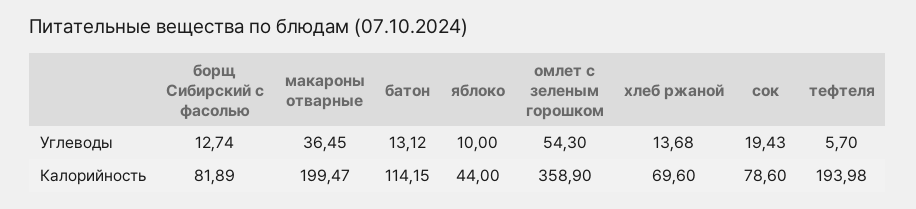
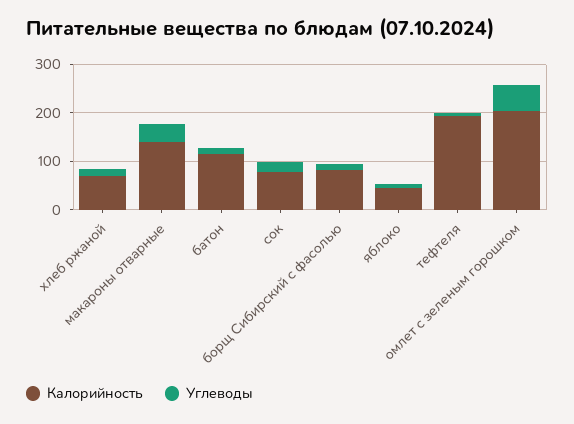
Калорийность, макароны отварные: 199.47 -> 140
Калорийность, омлет с зеленым горошком: 358.9 -> 200

